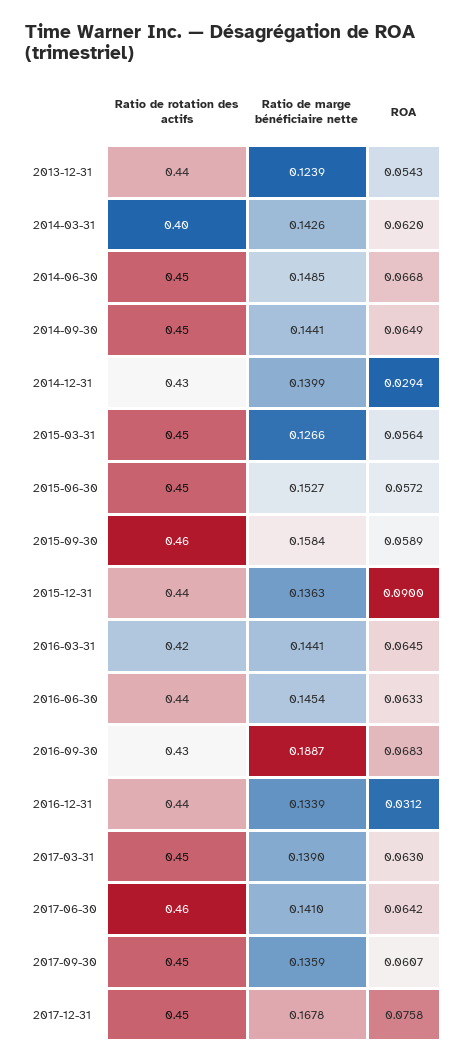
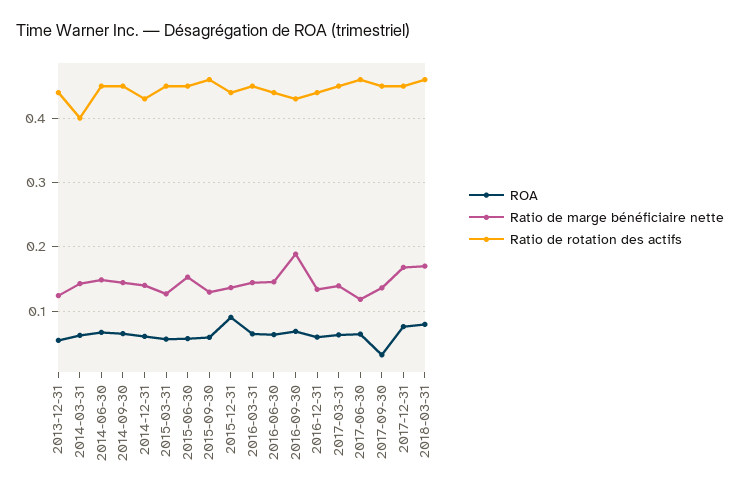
ROA, 2014-12-31: 0.0294 -> 0.06
Ratio de marge bénéficiaire nette, 2015-09-30: 0.1584 -> 0.13
Ratio de rotation des actifs, 2016-03-31: 0.42 -> 0.45
ROA, 2016-12-31: 0.0312 -> 0.06
Ratio de marge bénéficiaire nette, 2017-06-30: 0.141 -> 0.12
ROA, 2017-09-30: 0.0607 -> 0.03
ROA, 2018-03-31: none -> 0.08
Ratio de marge bénéficiaire nette, 2018-03-31: none -> 0.17
Ratio de rotation des actifs, 2018-03-31: none -> 0.46

